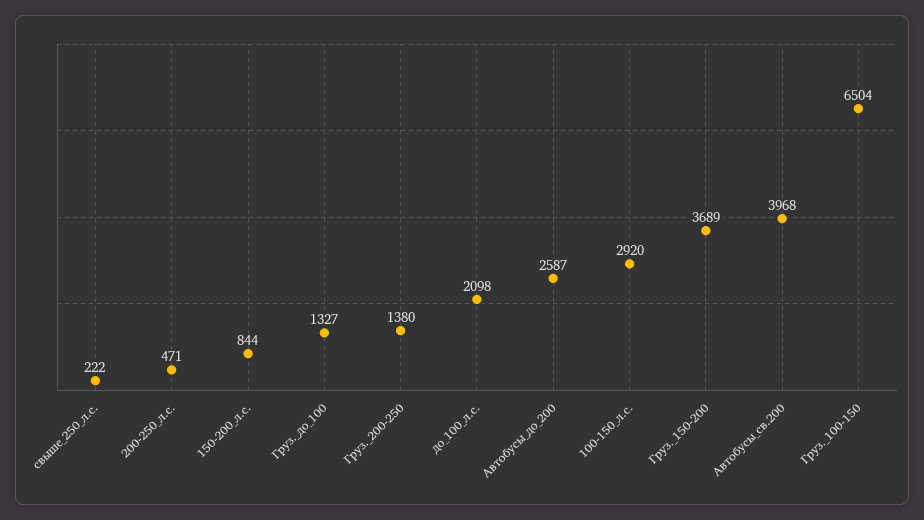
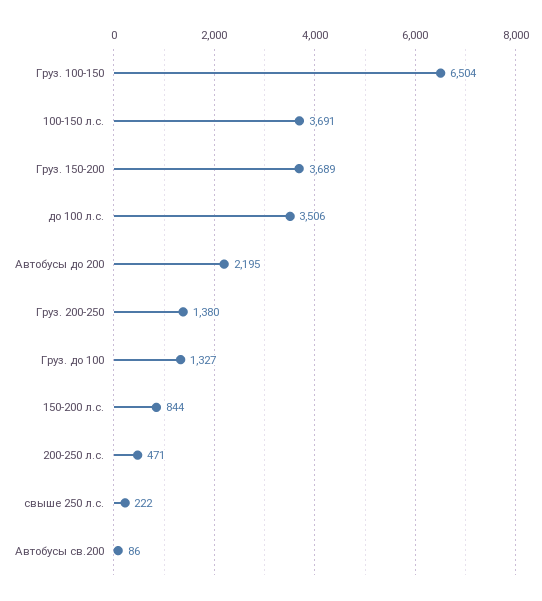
до_100_л.с.: 2098 -> 3506
Автобусы_до_200: 2587 -> 2195
100-150_л.с.: 2920 -> 3691
Автобусы_св.200: 3968 -> 86

